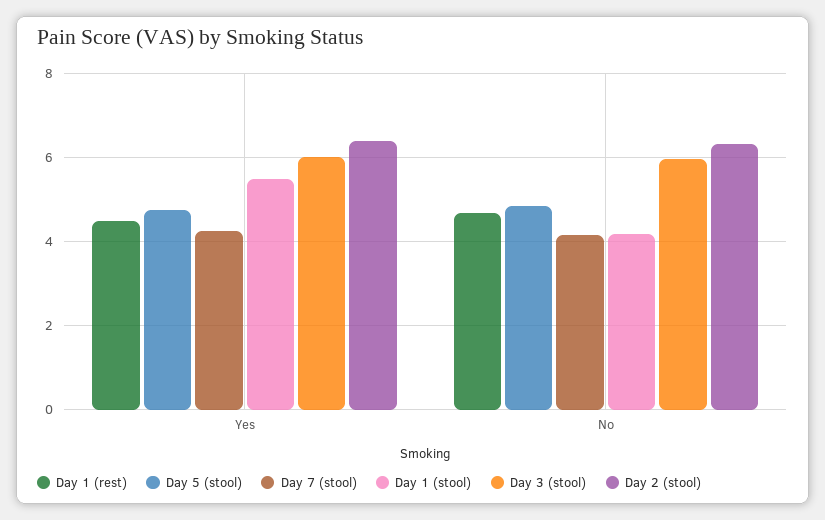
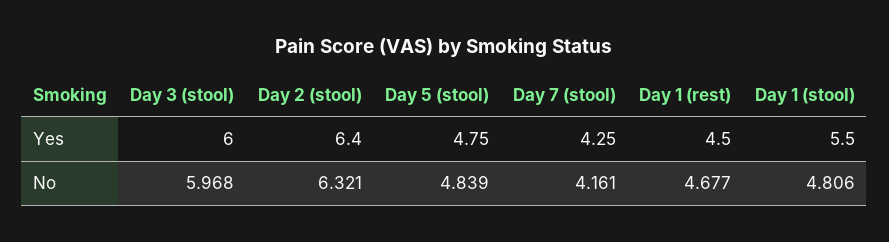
Day 1 (stool), No: 4.2 -> 4.806

